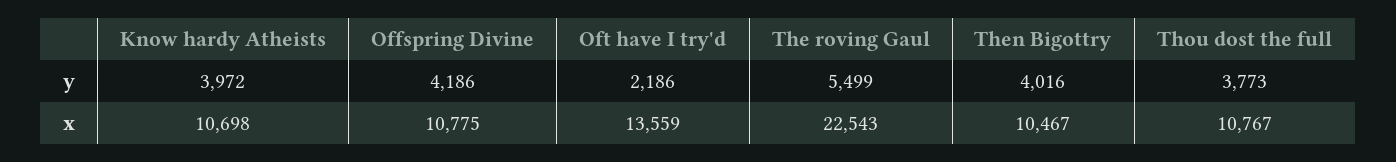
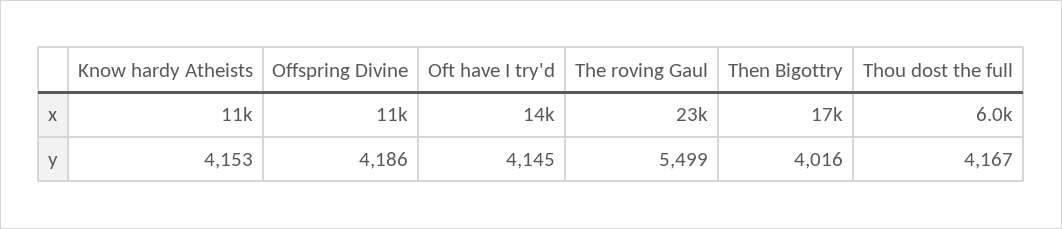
Know hardy Atheists, y: 3972 -> 4153
Oft have I try'd, y: 2186 -> 4145
Thou dost the full, y: 3773 -> 4167
Then Bigottry, x: 10467 -> 17000
Thou dost the full, x: 10767 -> 6000

